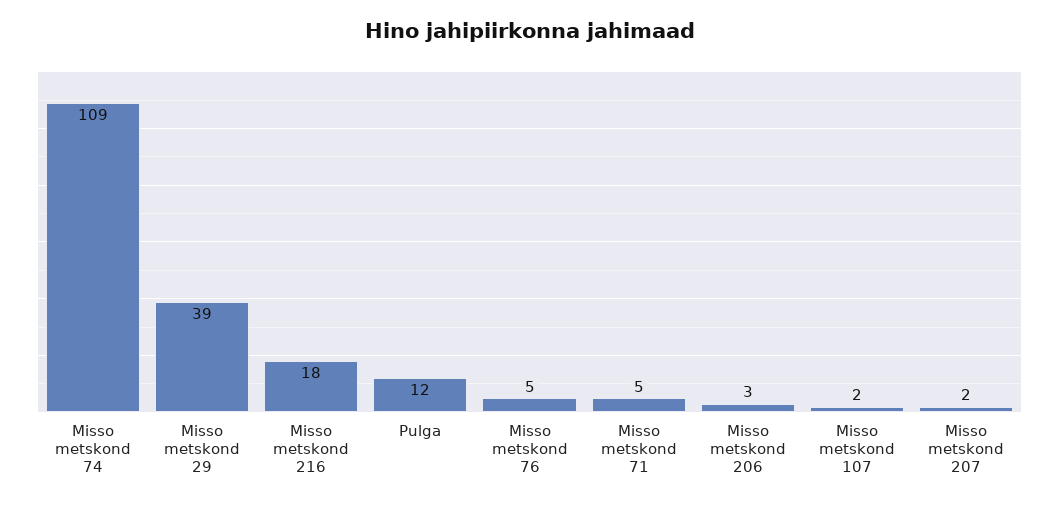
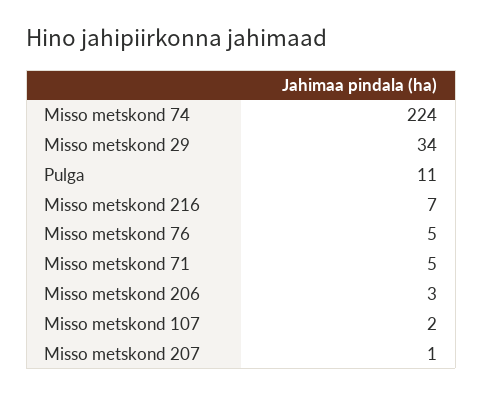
Misso metskond 74: 109 -> 224
Misso metskond 29: 39 -> 34
Misso metskond 216: 18 -> 7
Pulga: 12 -> 11
Misso metskond 207: 2 -> 1

